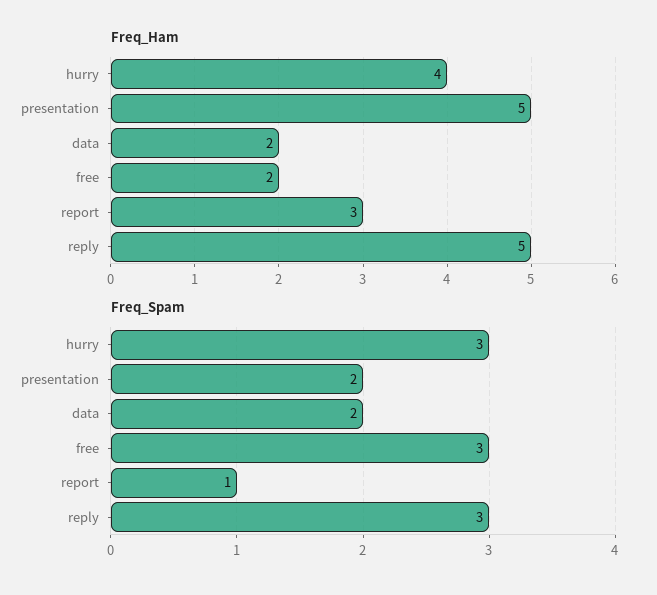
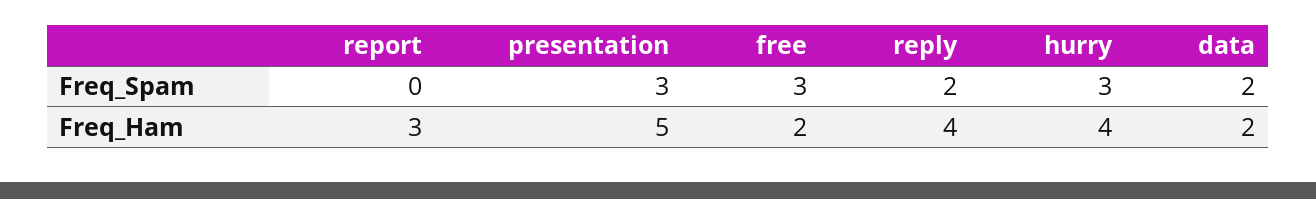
Freq_Ham, reply: 5 -> 4
Freq_Spam, presentation: 2 -> 3
Freq_Spam, report: 1 -> 0
Freq_Spam, reply: 3 -> 2

